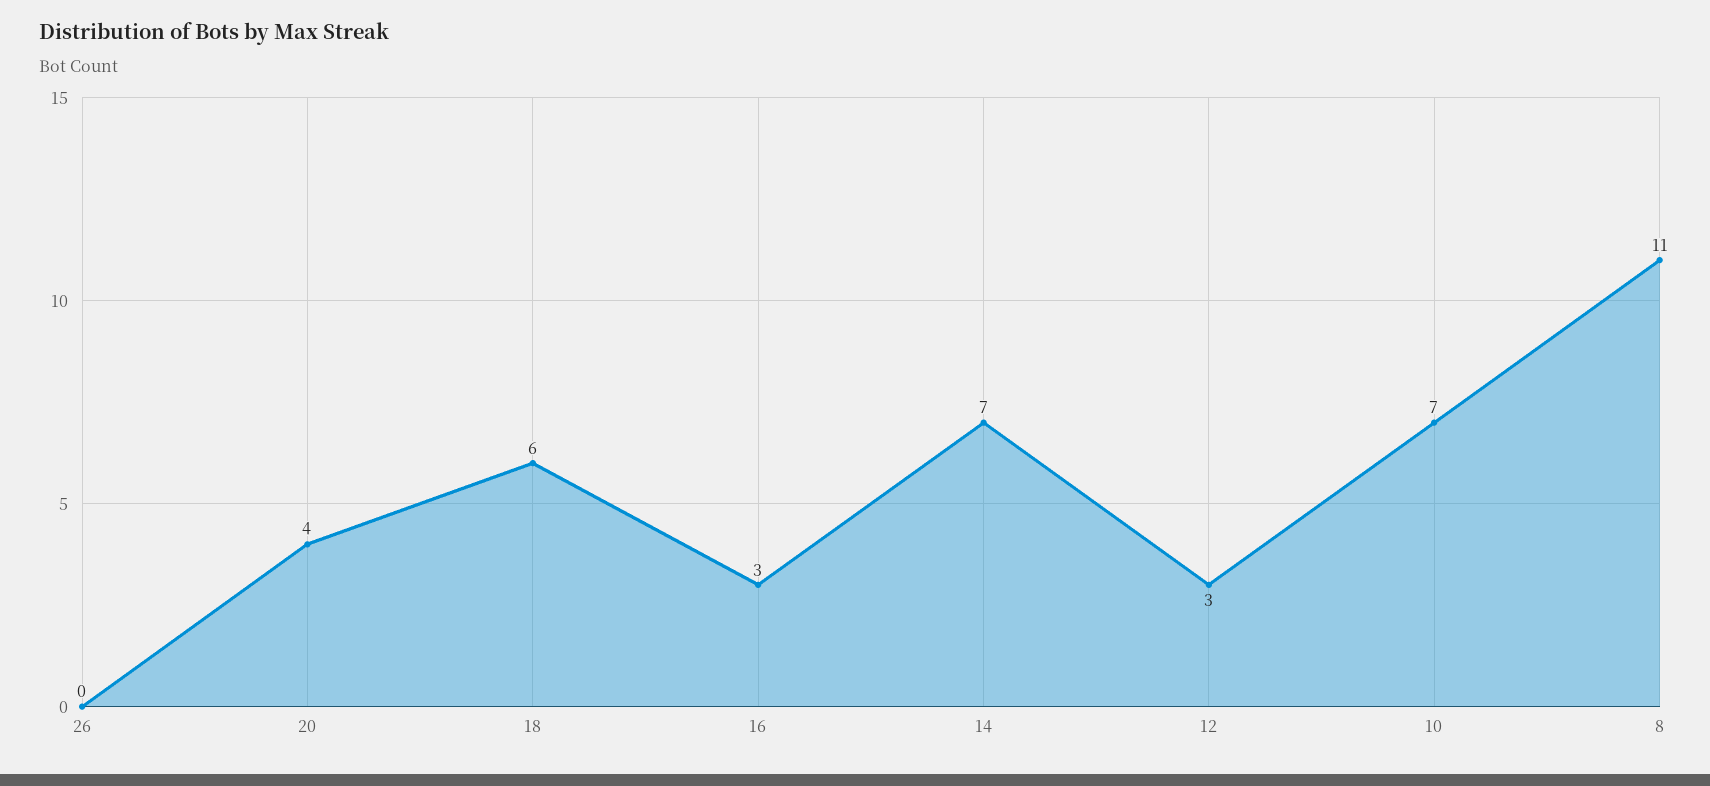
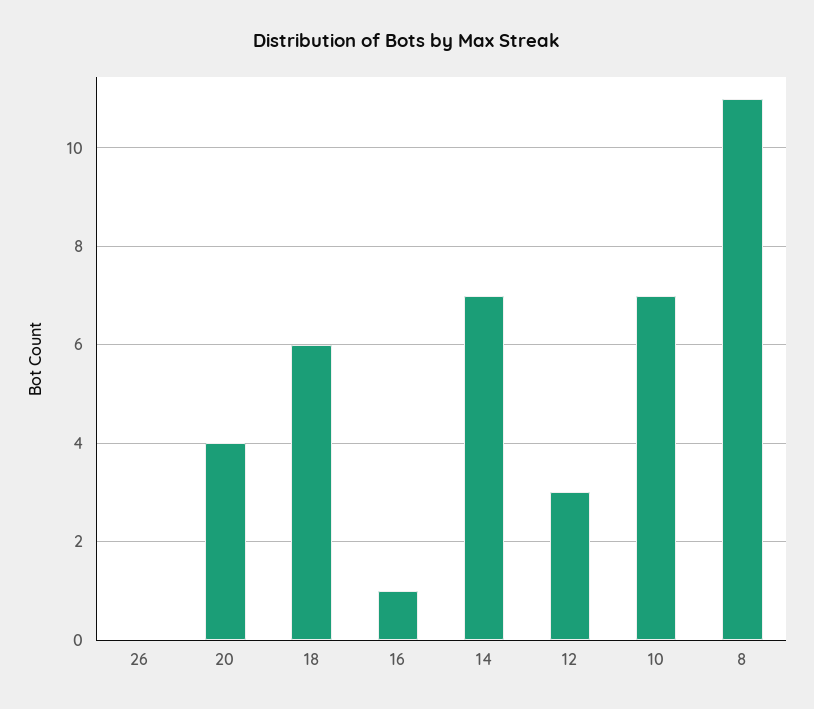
16: 3 -> 1

